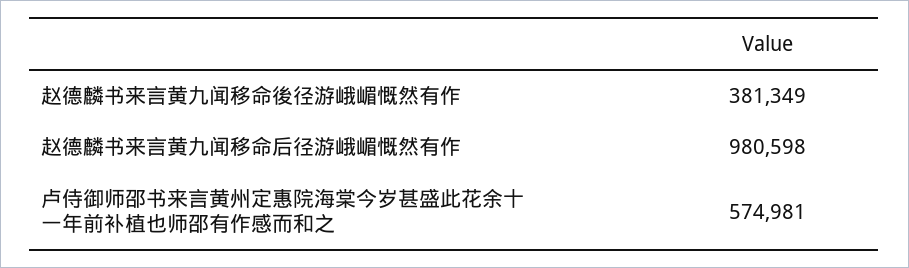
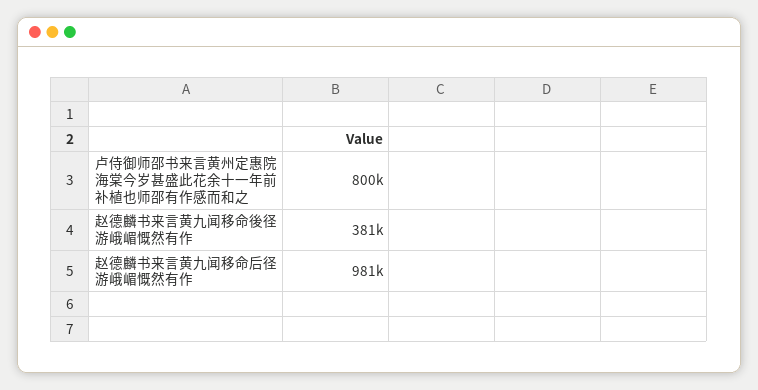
卢侍御师邵书来言黄州定惠院海棠今岁甚盛此花余十一年前补植也师邵有作感而和之: 574981 -> 800000

